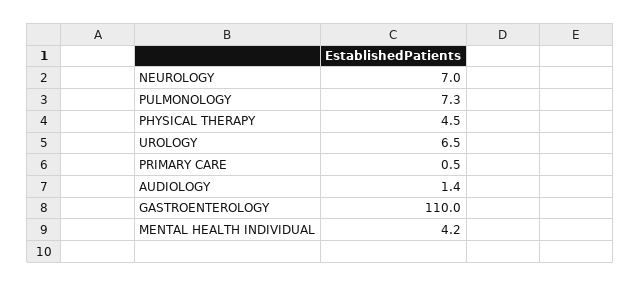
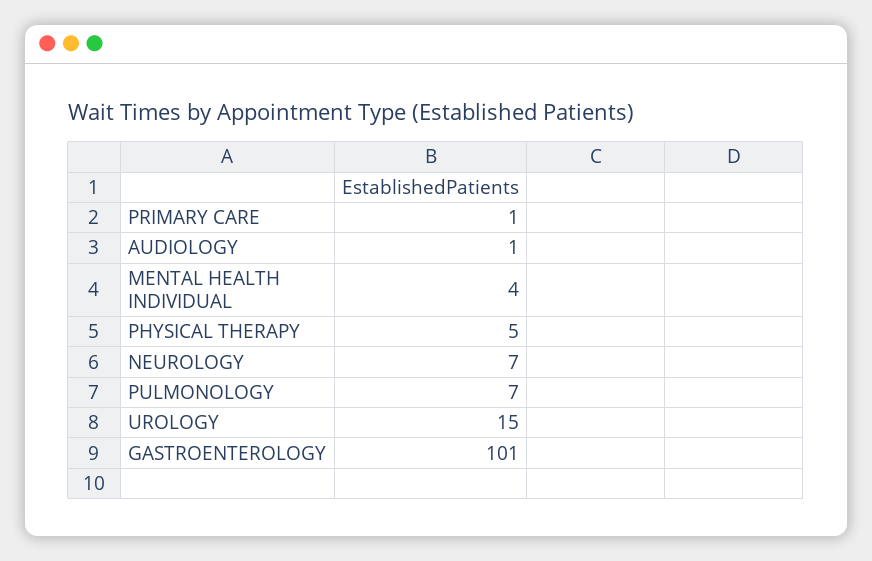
UROLOGY: 6.5 -> 15
GASTROENTEROLOGY: 110 -> 101

